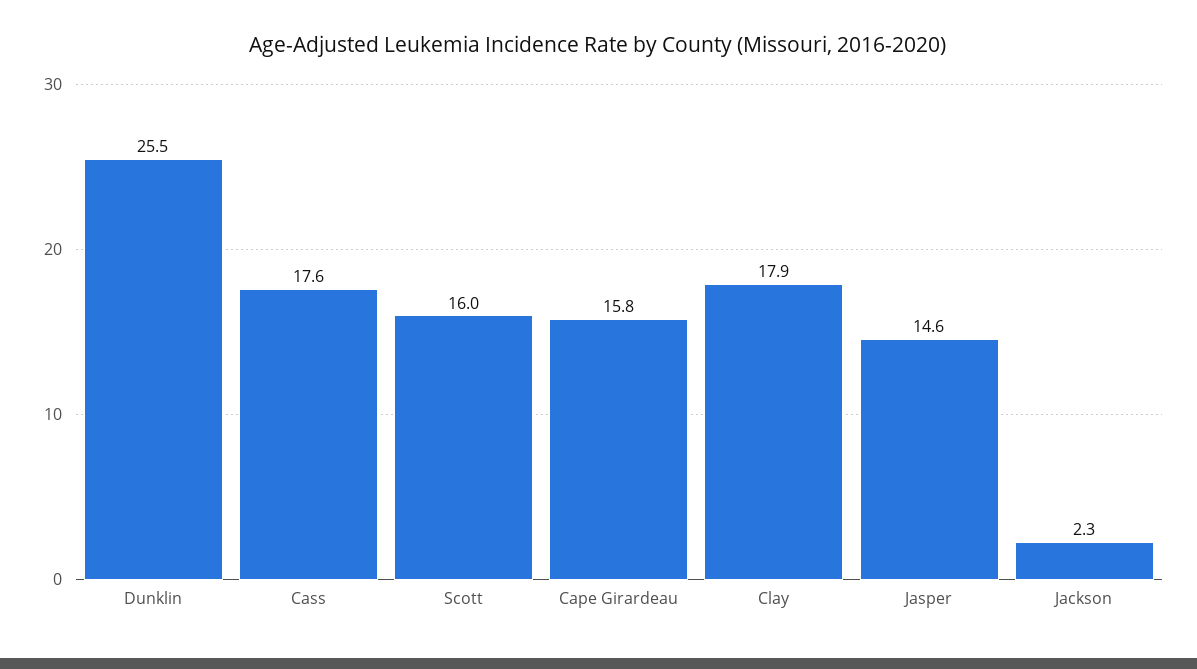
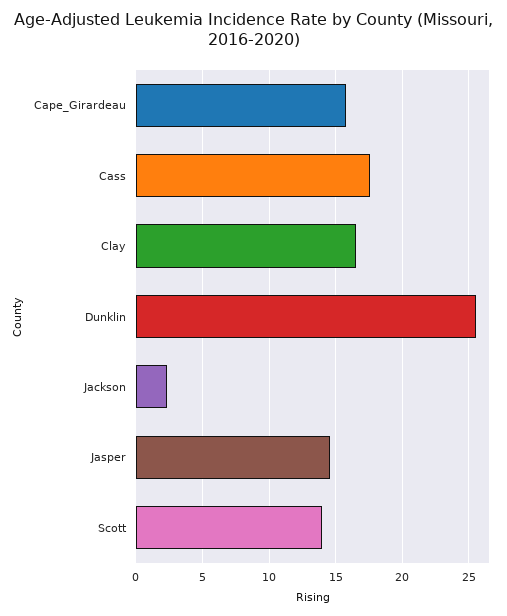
Scott: 16 -> 14
Clay: 17.9 -> 16.5

